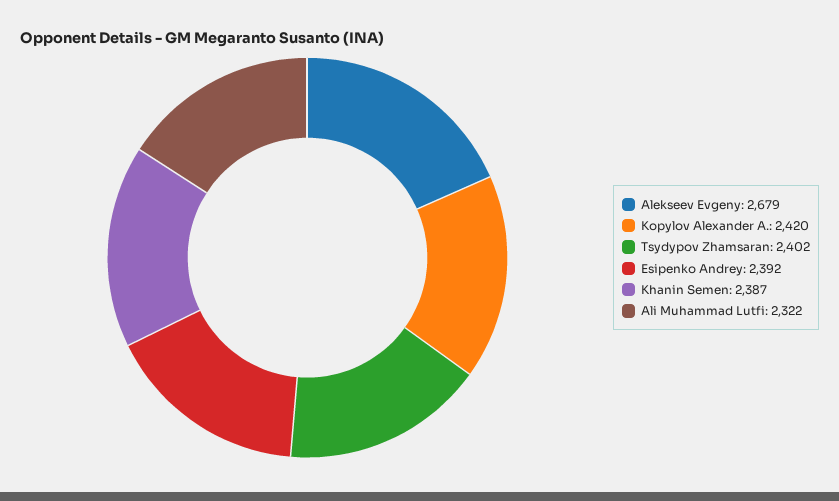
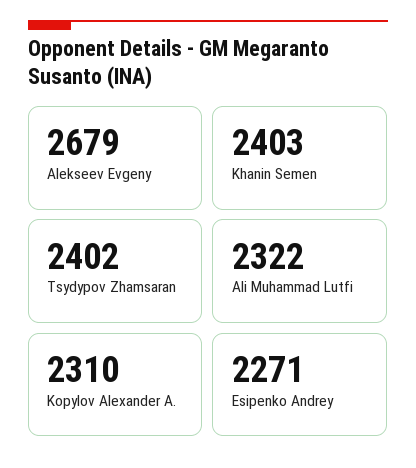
Kopylov Alexander A.: 2420 -> 2310
Esipenko Andrey: 2392 -> 2271
Khanin Semen: 2387 -> 2403

